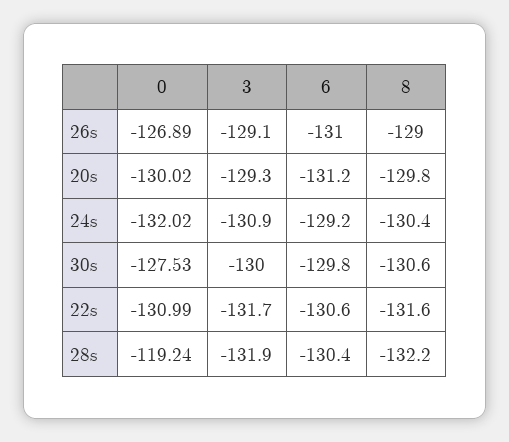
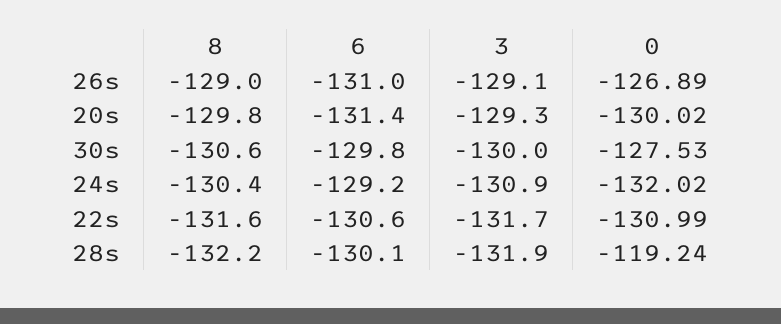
6, 20s: -131.2 -> -131.4
6, 28s: -130.4 -> -130.1

